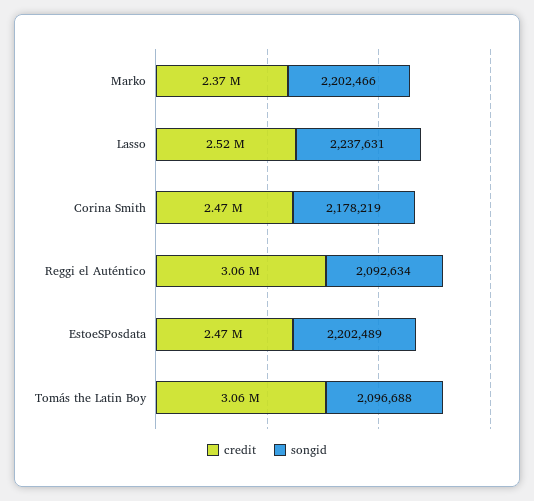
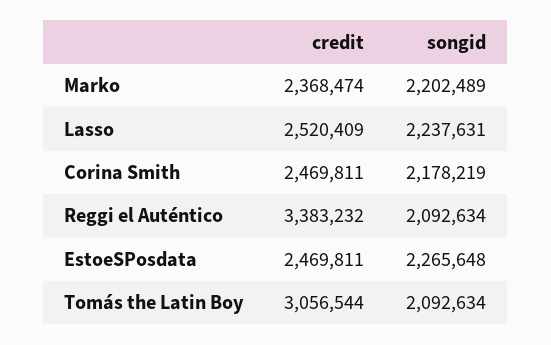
songid, Marko: 2202466 -> 2202489
credit, Reggi el Auténtico: 3060000 -> 3383232
songid, EstoeSPosdata: 2202489 -> 2265648
songid, Tomás the Latin Boy: 2096688 -> 2092634

